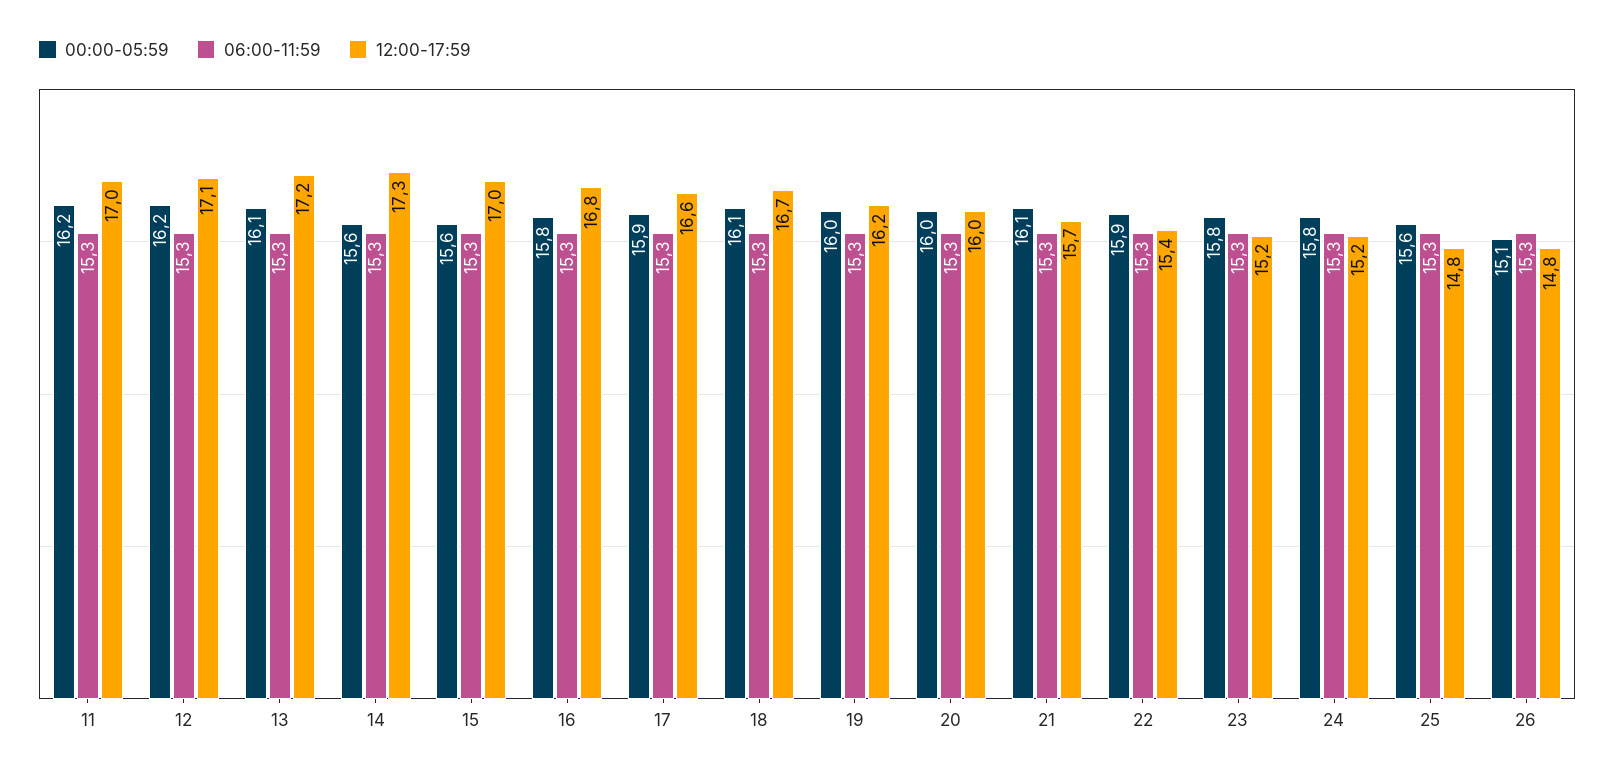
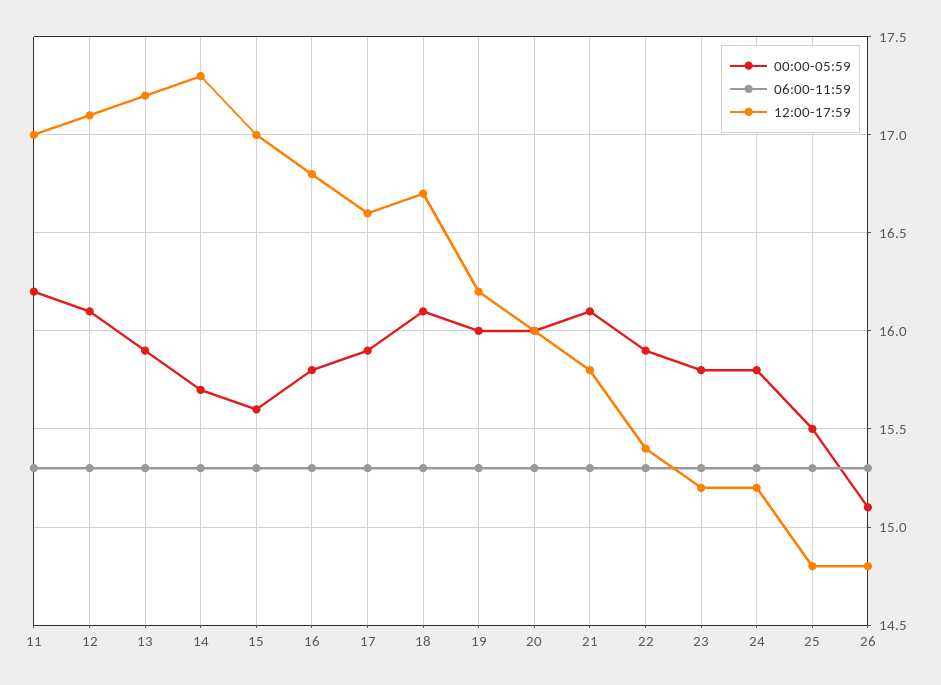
00:00-05:59, 12: 16.2 -> 16.1
00:00-05:59, 13: 16.1 -> 15.9
00:00-05:59, 14: 15.6 -> 15.7
12:00-17:59, 21: 15.7 -> 15.8
00:00-05:59, 25: 15.6 -> 15.5

